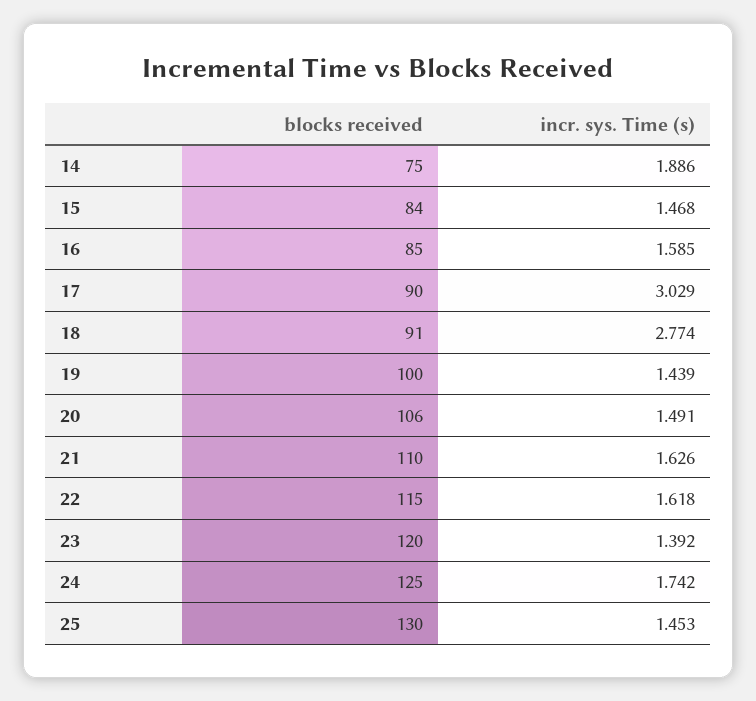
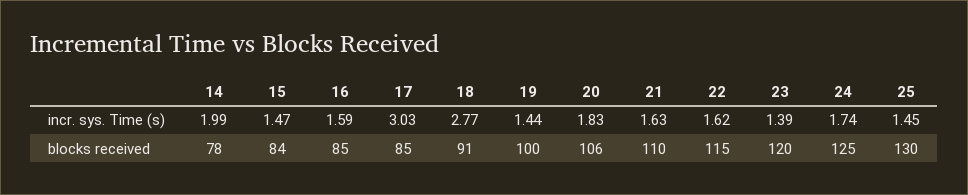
blocks received, 14: 75 -> 78
incr. sys. Time (s), 14: 1.886 -> 1.99
blocks received, 17: 90 -> 85
incr. sys. Time (s), 20: 1.491 -> 1.83

